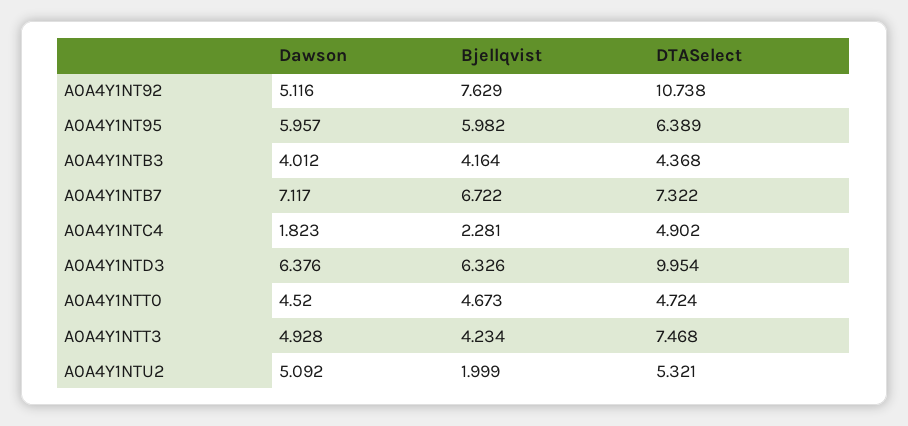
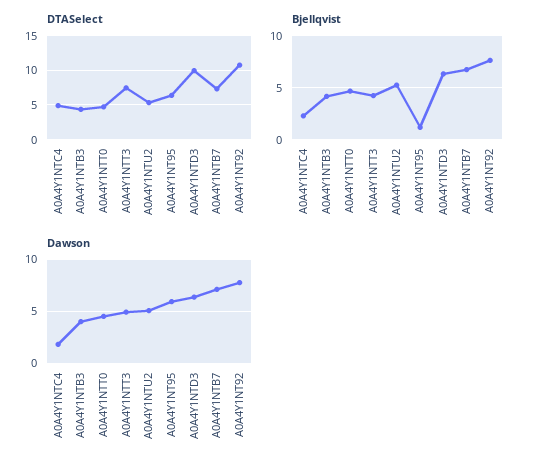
Dawson, A0A4Y1NT92: 5.116 -> 8
Bjellqvist, A0A4Y1NT95: 5.982 -> 1
Bjellqvist, A0A4Y1NTU2: 1.999 -> 5

